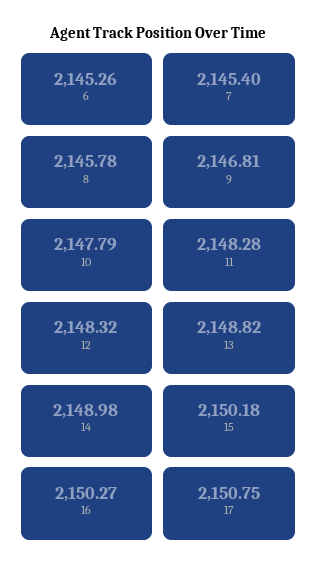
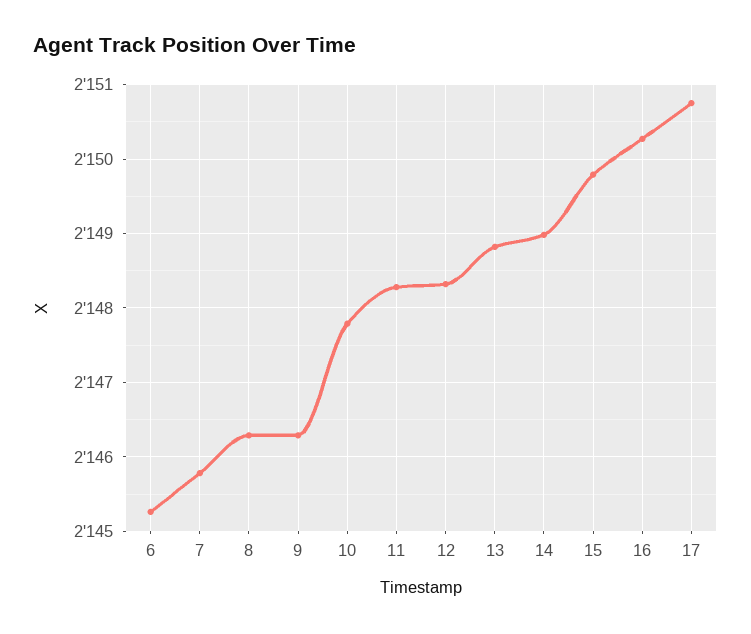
7: 2145.4 -> 2145.8
8: 2145.78 -> 2146.3
9: 2146.81 -> 2146.3
15: 2150.18 -> 2149.8

